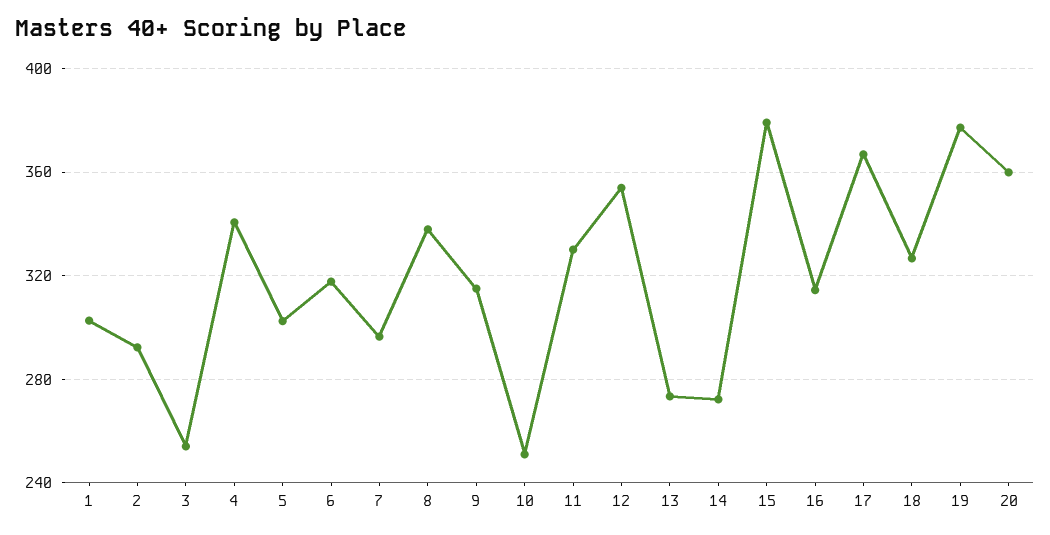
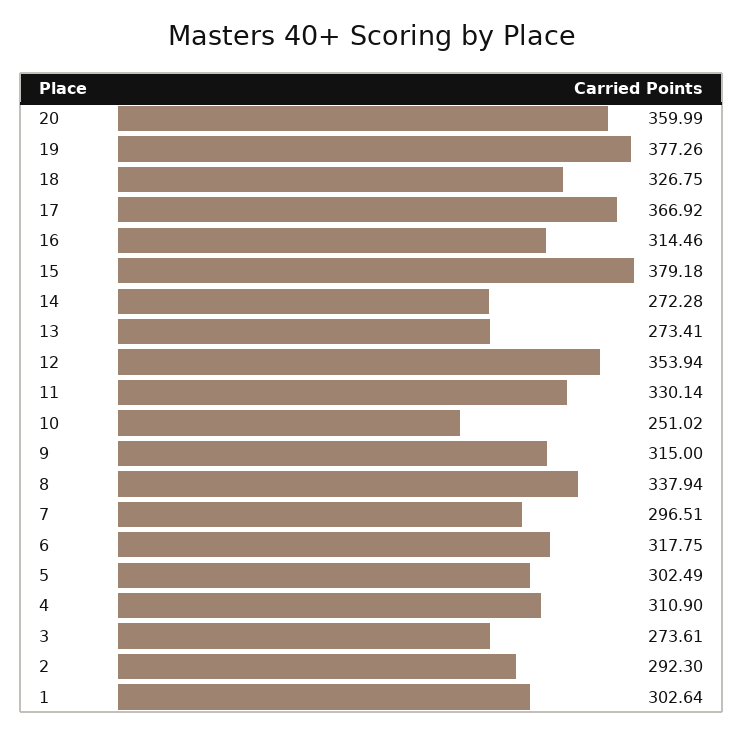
3: 255 -> 273.61
4: 340 -> 310.9

